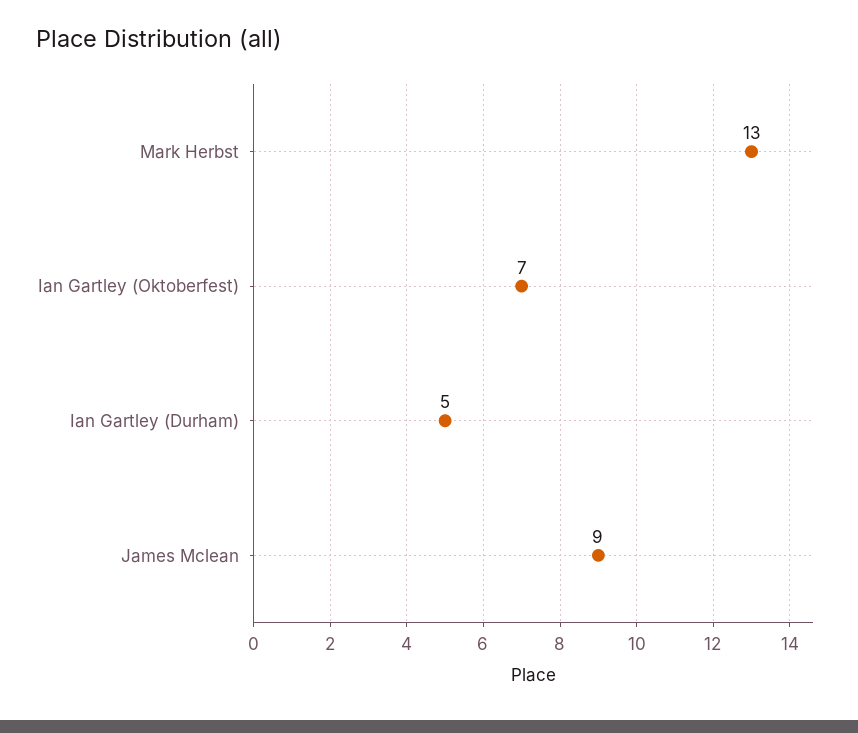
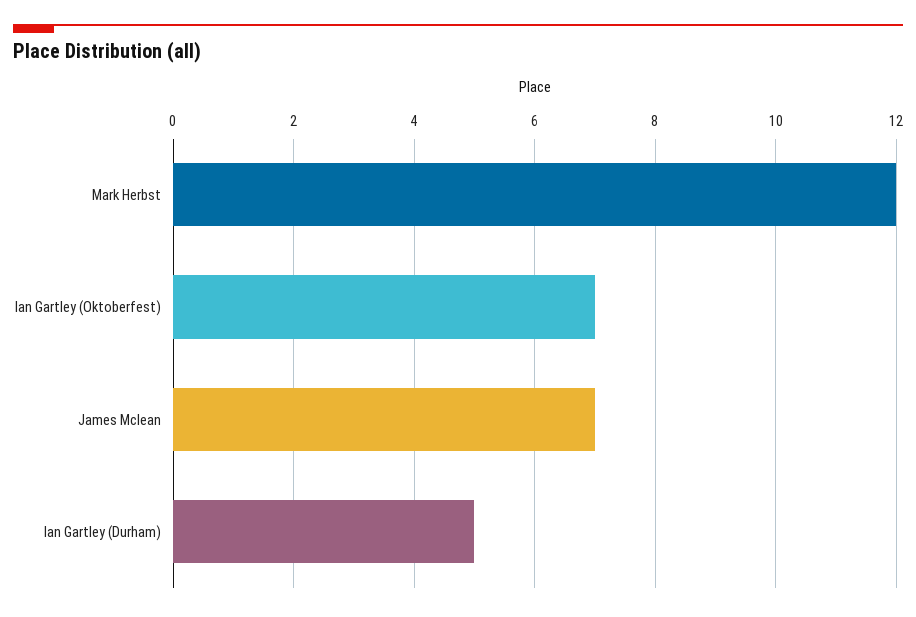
Mark Herbst: 13 -> 12
James Mclean: 9 -> 7

